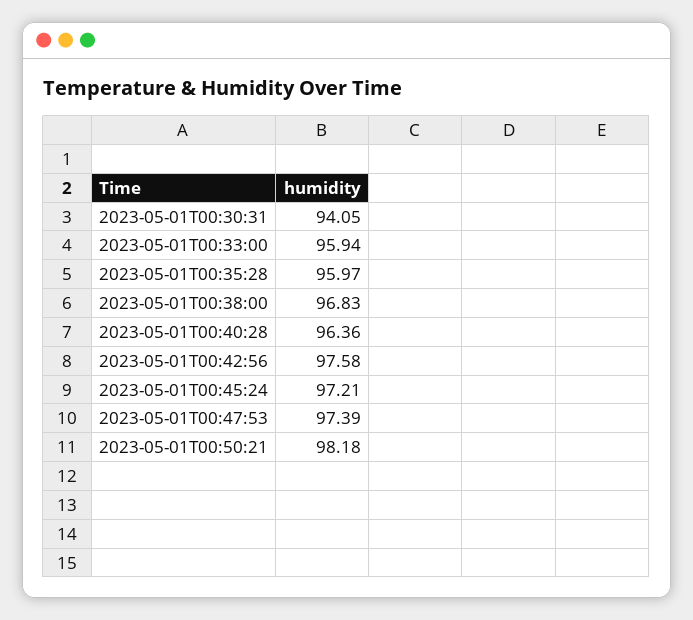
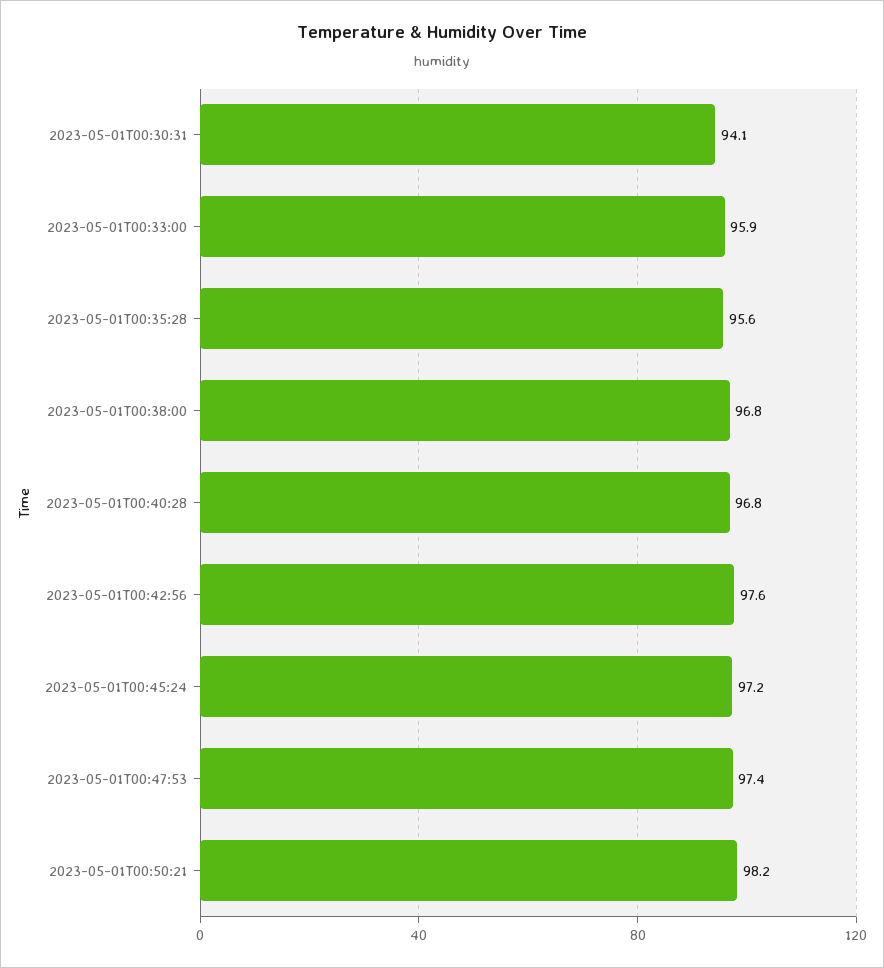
2023-05-01T00:35:28: 95.97 -> 95.6
2023-05-01T00:40:28: 96.36 -> 96.8

